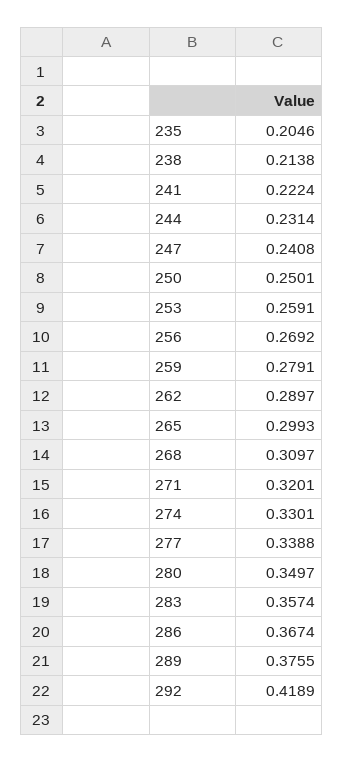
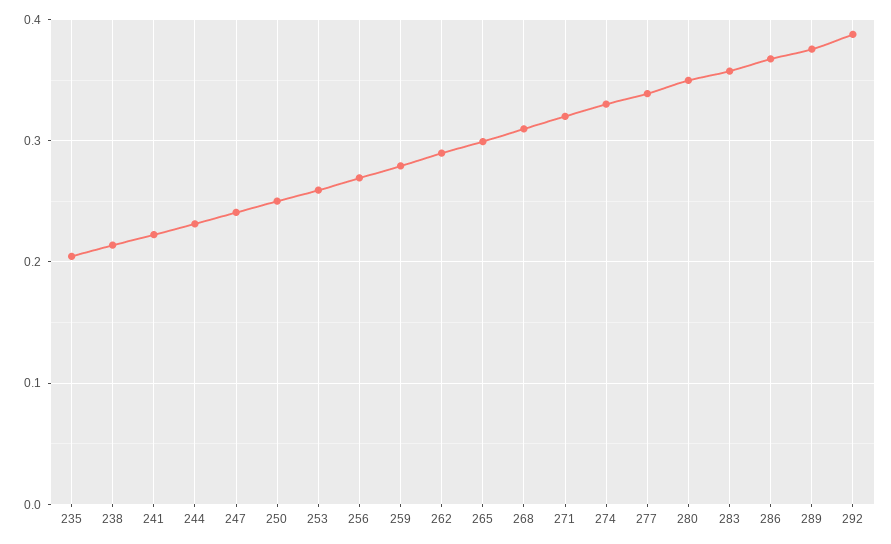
292: 0.4189 -> 0.39

